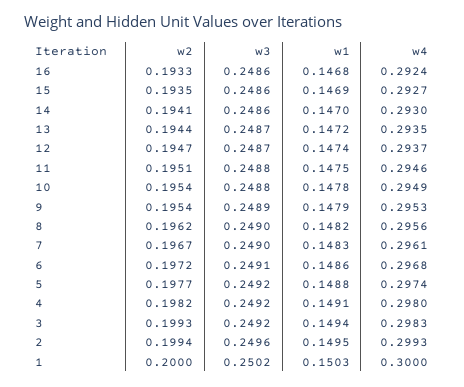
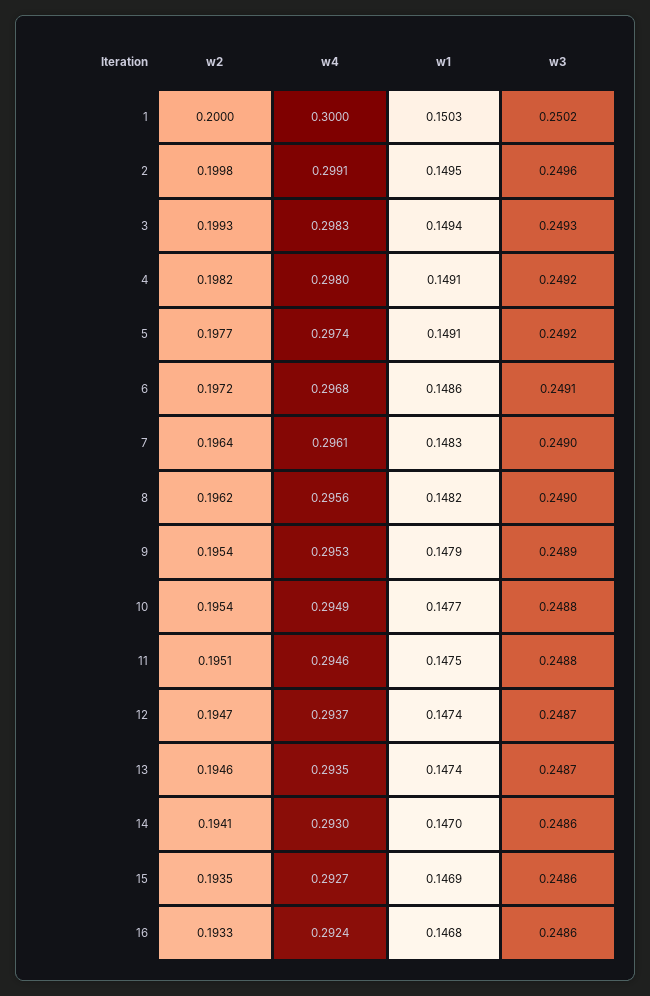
w2, 13: 0.1944 -> 0.1946
w1, 13: 0.1472 -> 0.1474
w1, 10: 0.1478 -> 0.1477
w2, 7: 0.1967 -> 0.1964
w1, 5: 0.1488 -> 0.1491
w3, 3: 0.2492 -> 0.2493
w2, 2: 0.1994 -> 0.1998
w4, 2: 0.2993 -> 0.2991

